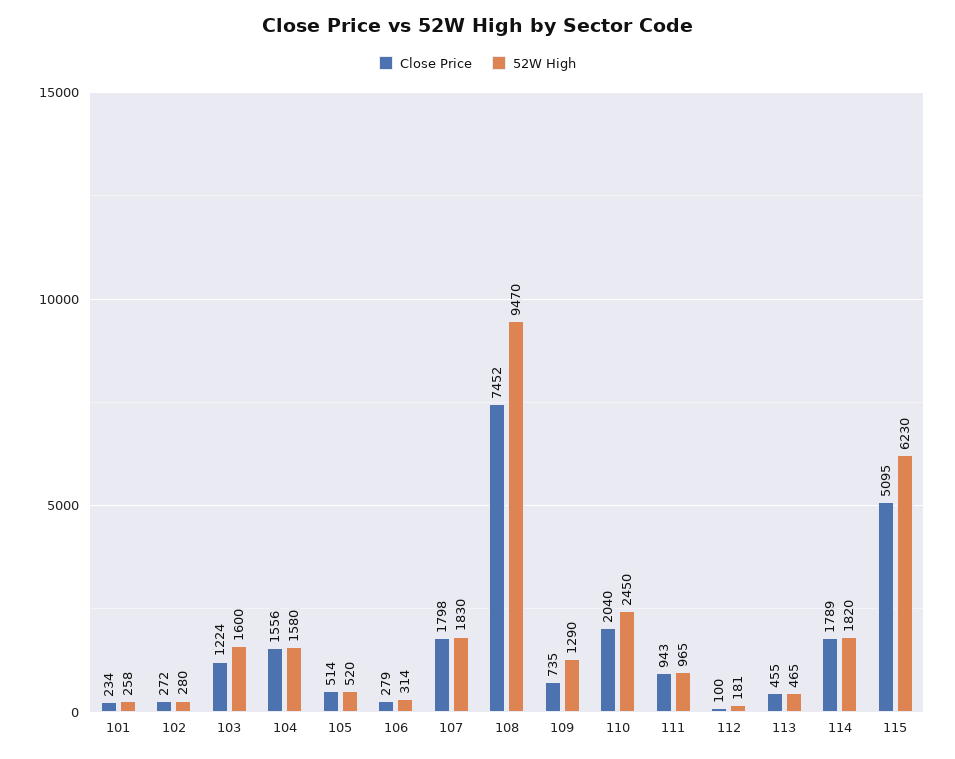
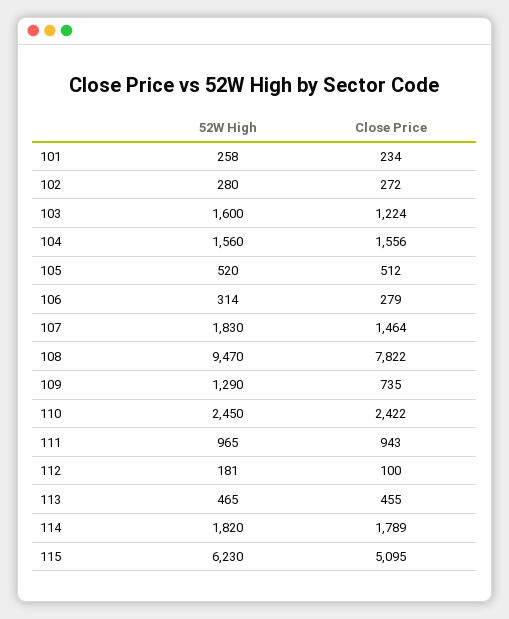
52W High, 104: 1580 -> 1560
Close Price, 105: 514 -> 512
Close Price, 107: 1798 -> 1464
Close Price, 108: 7452 -> 7822
Close Price, 110: 2040 -> 2422

